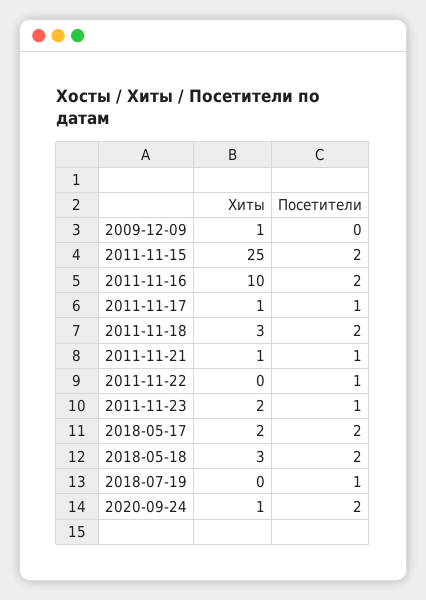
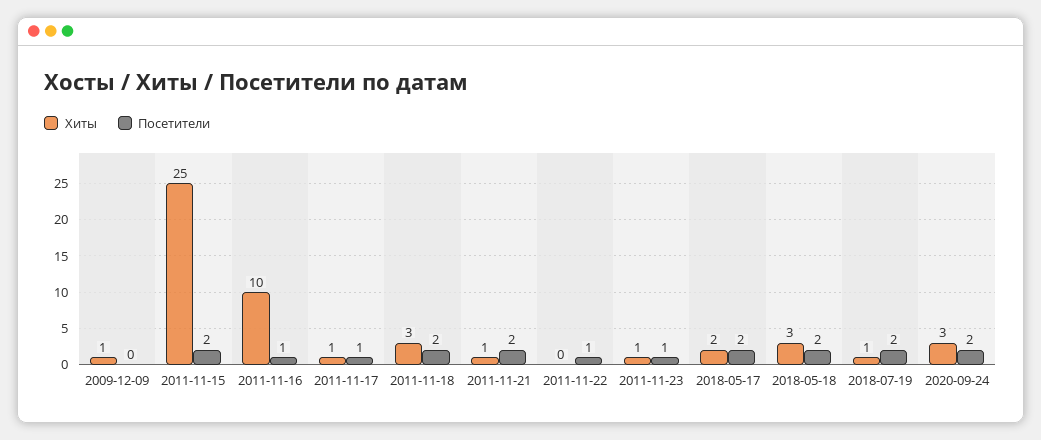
Посетители, 2011-11-16: 2 -> 1
Посетители, 2011-11-21: 1 -> 2
Хиты, 2011-11-23: 2 -> 1
Хиты, 2018-07-19: 0 -> 1
Посетители, 2018-07-19: 1 -> 2
Хиты, 2020-09-24: 1 -> 3

